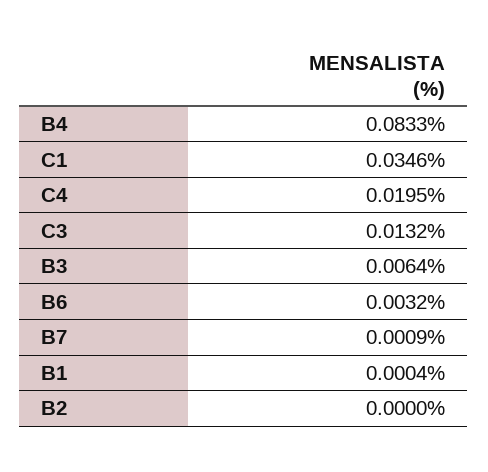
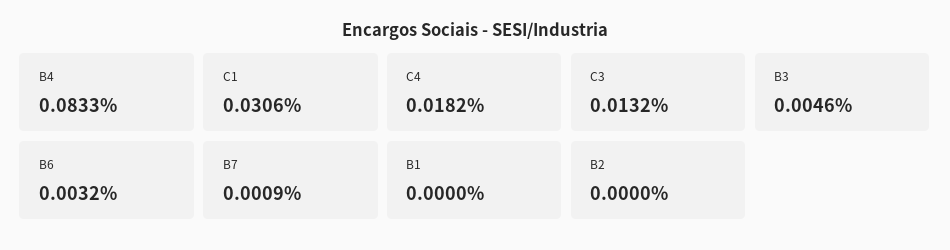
C1: 0.0346 -> 0.0306
C4: 0.0195 -> 0.0182
B3: 0.0064 -> 0.0046
B1: 0.0004 -> 0

